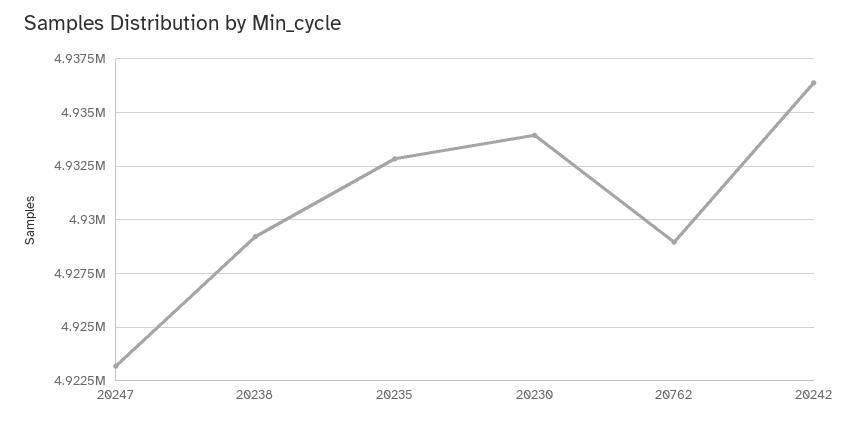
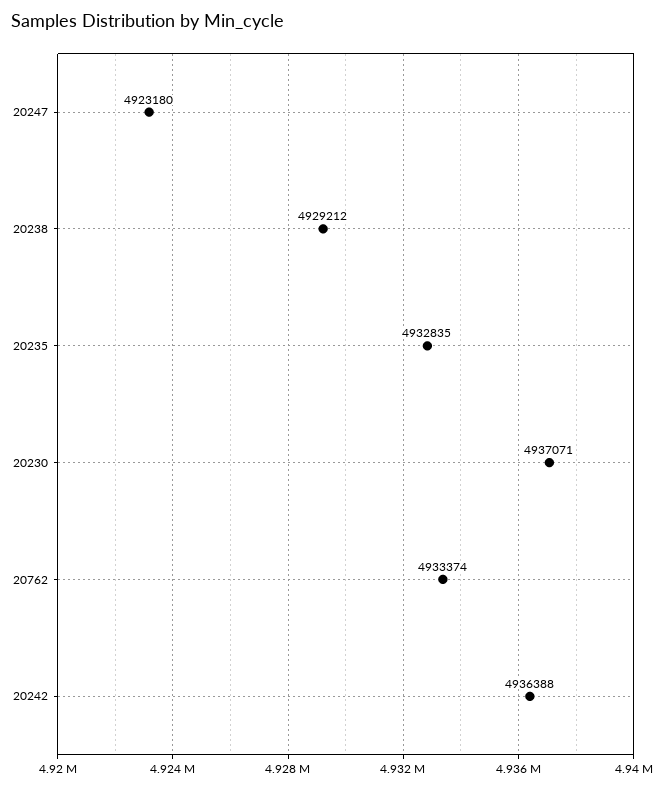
20230: 4934000 -> 4937071
20762: 4929000 -> 4933374

